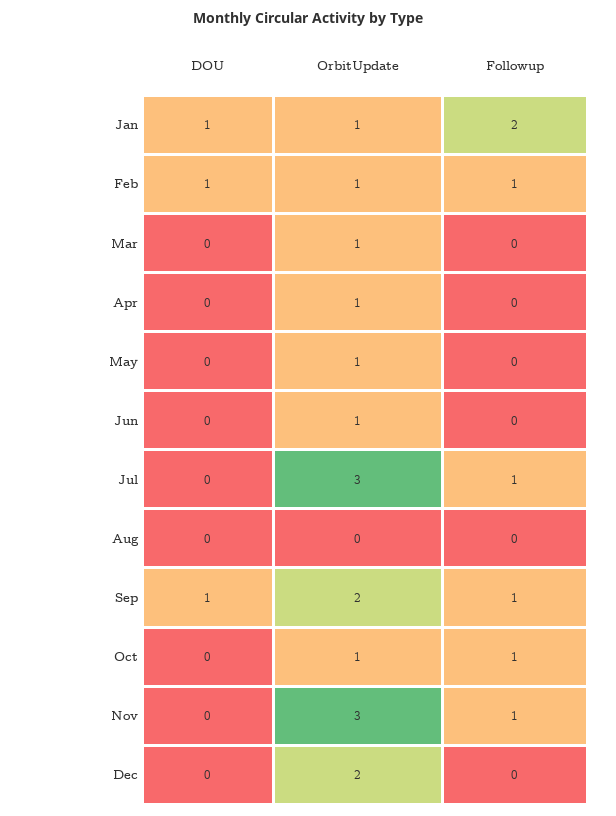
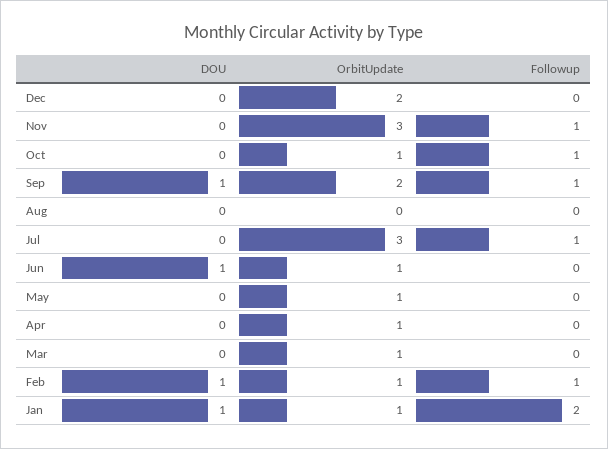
DOU, Jun: 0 -> 1

